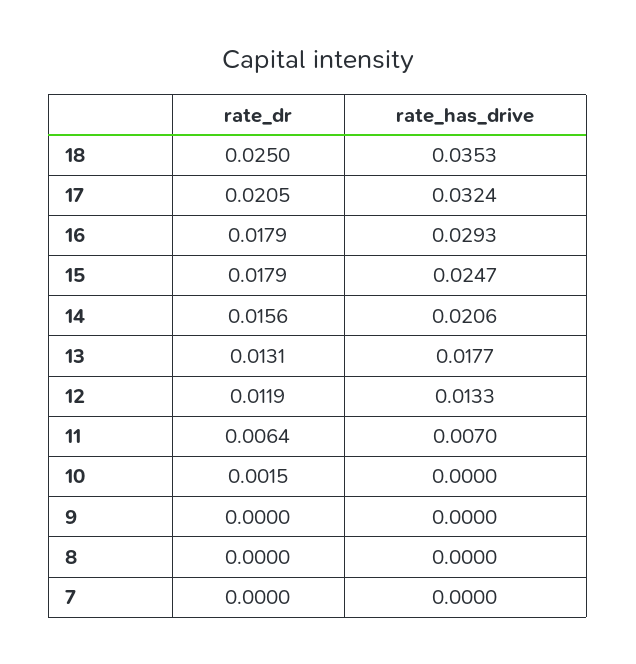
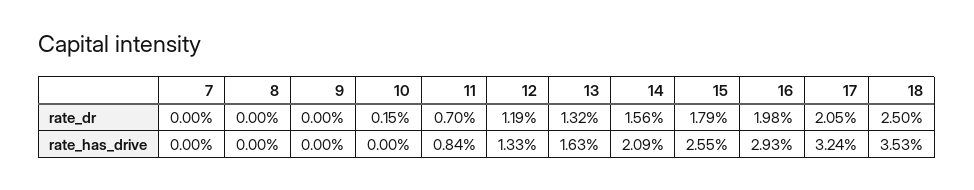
rate_dr, 16: 0.0179 -> 0.0198
rate_has_drive, 15: 0.0247 -> 0.0255
rate_has_drive, 14: 0.0206 -> 0.0209
rate_dr, 13: 0.0131 -> 0.0132
rate_has_drive, 13: 0.0177 -> 0.0163
rate_dr, 11: 0.0064 -> 0.007
rate_has_drive, 11: 0.007 -> 0.0084

